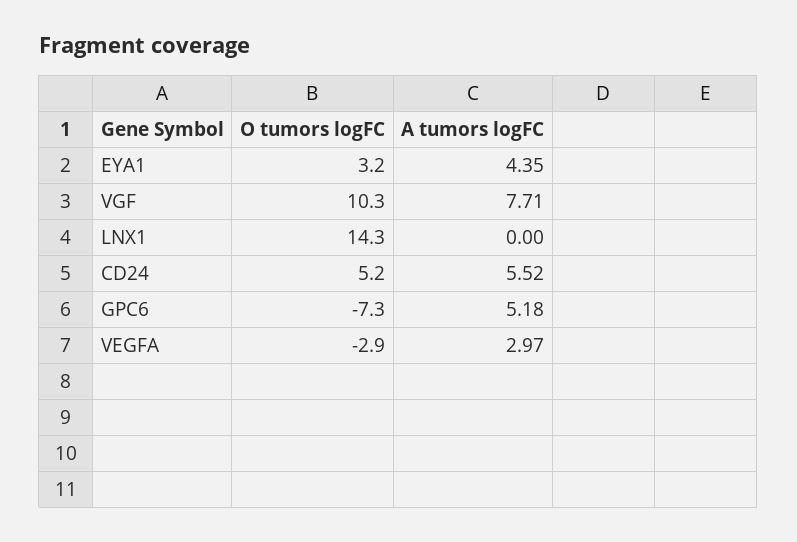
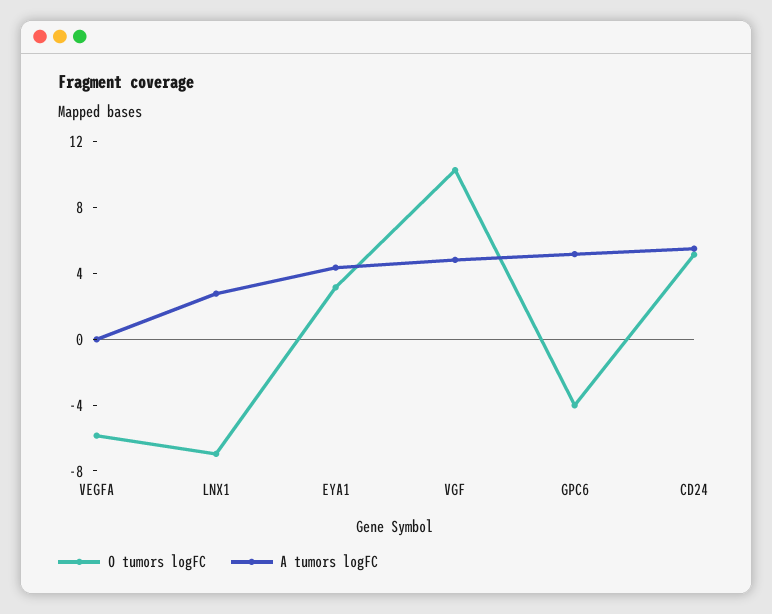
A tumors logFC, VGF: 7.71 -> 5
O tumors logFC, LNX1: 14.3 -> -7
A tumors logFC, LNX1: 0 -> 3
O tumors logFC, GPC6: -7.3 -> -4
O tumors logFC, VEGFA: -2.9 -> -6
A tumors logFC, VEGFA: 2.97 -> 0

